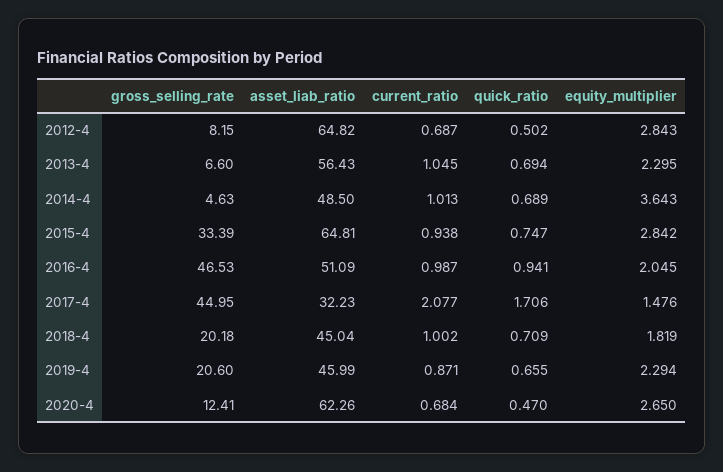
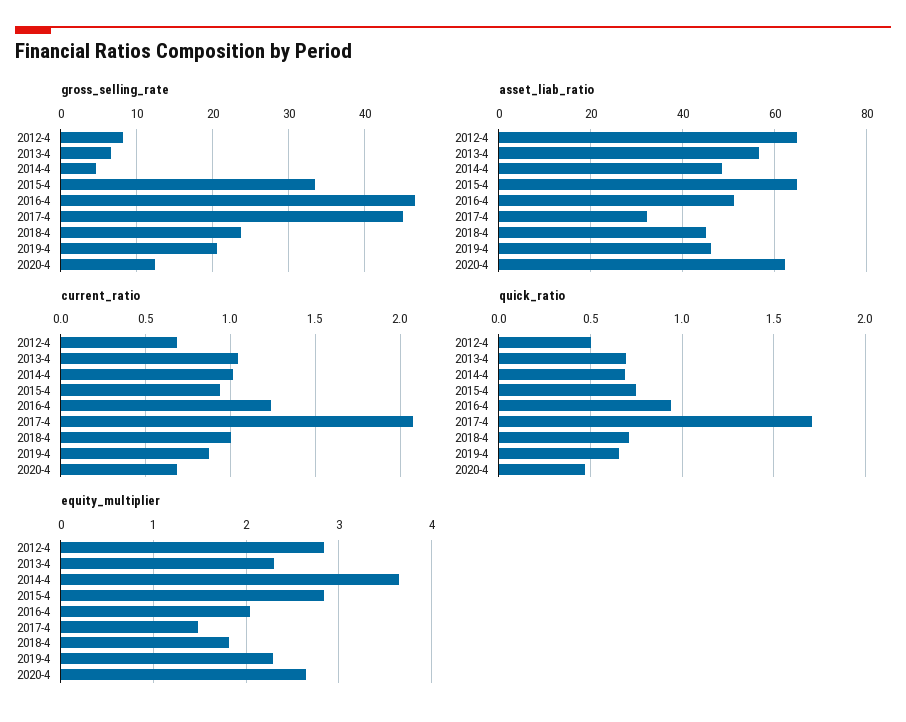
current_ratio, 2016-4: 0.987 -> 1.25
gross_selling_rate, 2018-4: 20.18 -> 24

